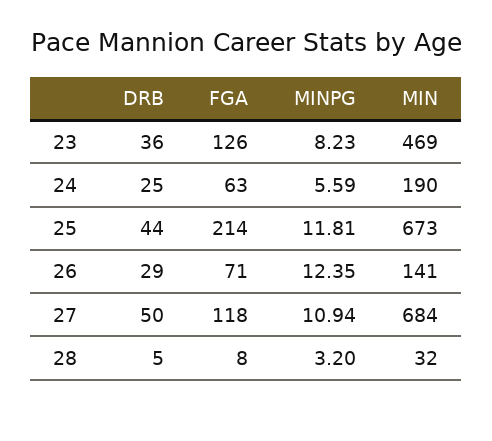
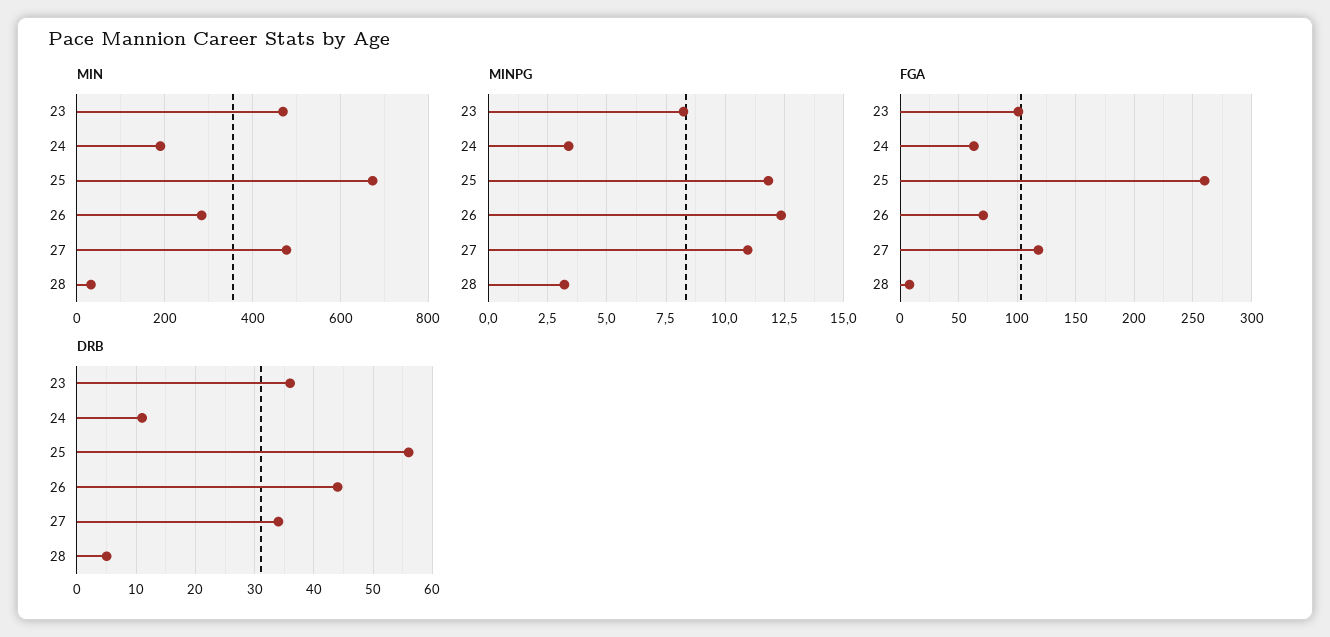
FGA, 23: 126 -> 100
DRB, 24: 25 -> 10
MINPG, 24: 5.59 -> 3.5
DRB, 25: 44 -> 55
FGA, 25: 214 -> 260
DRB, 26: 29 -> 45
MIN, 26: 141 -> 280
DRB, 27: 50 -> 35
MIN, 27: 684 -> 480

